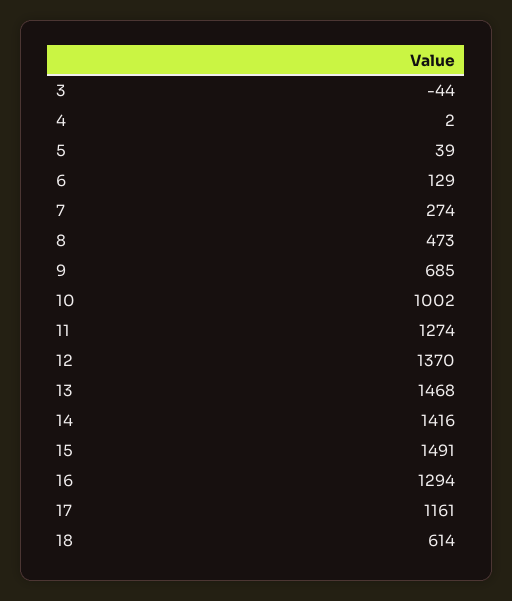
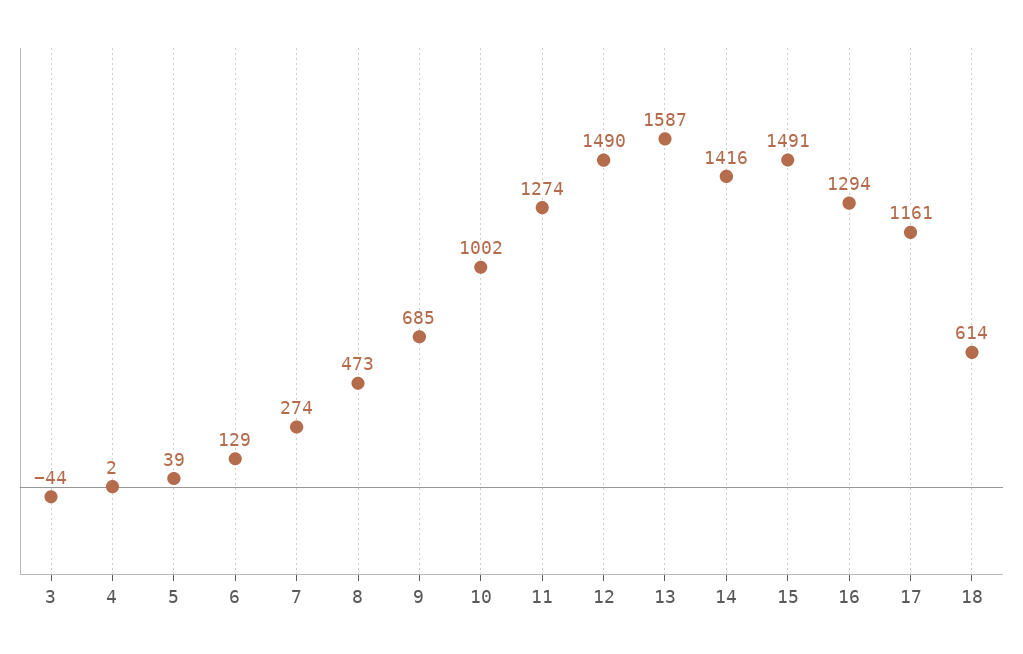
12: 1370 -> 1490
13: 1468 -> 1587

